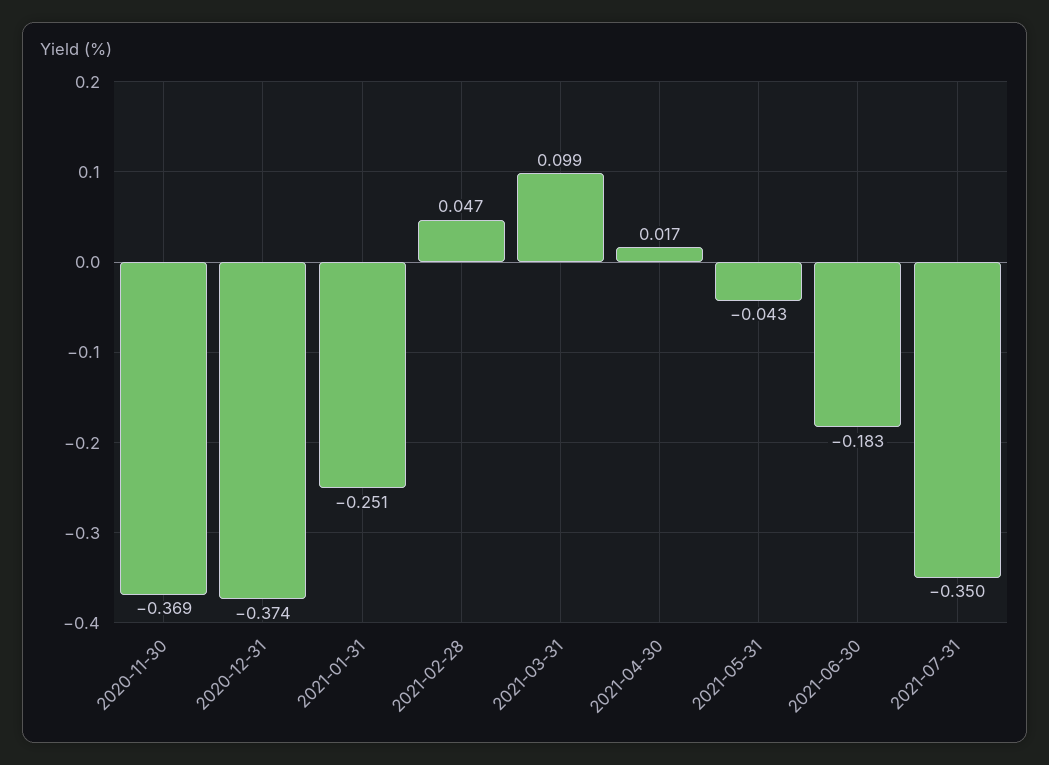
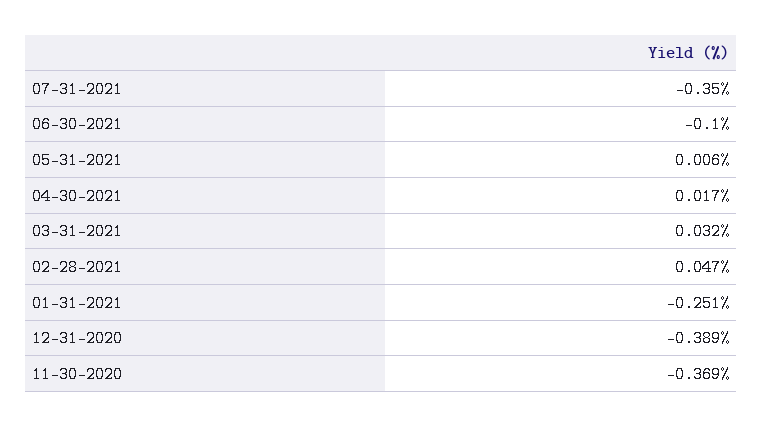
2020-12-31: -0.374 -> -0.389
2021-03-31: 0.099 -> 0.032
2021-05-31: -0.043 -> 0.006
2021-06-30: -0.183 -> -0.1

